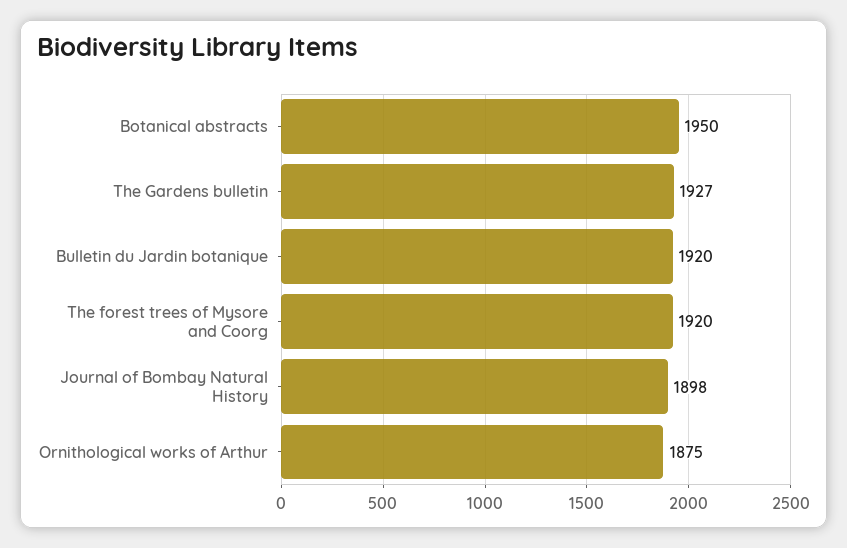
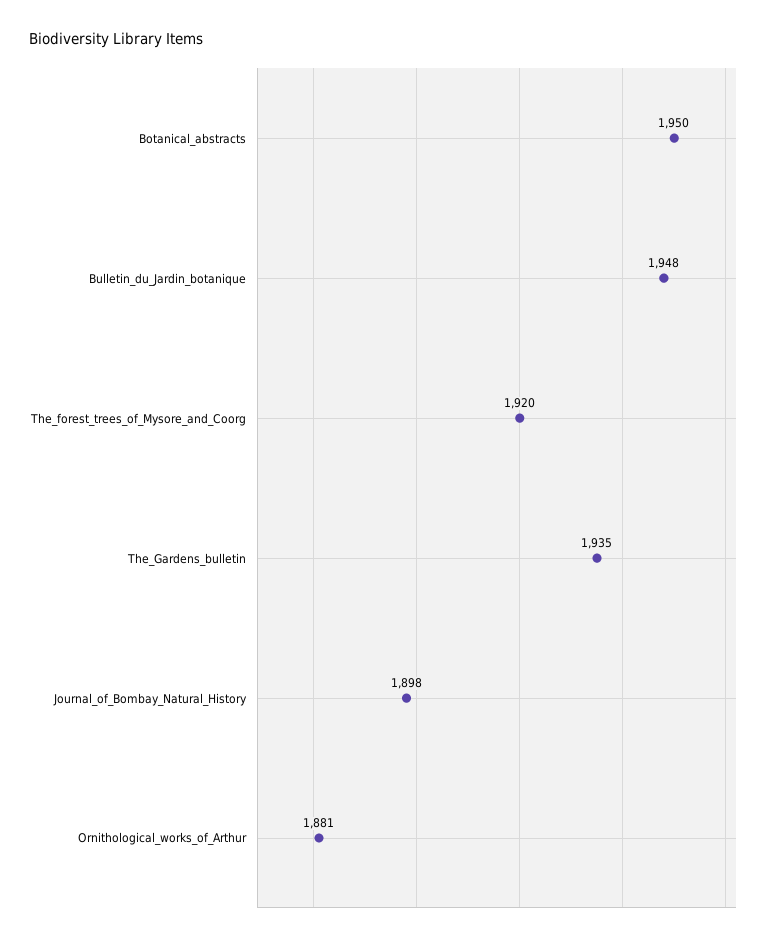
The Gardens bulletin: 1927 -> 1935
Bulletin du Jardin botanique: 1920 -> 1948
Ornithological works of Arthur: 1875 -> 1881

